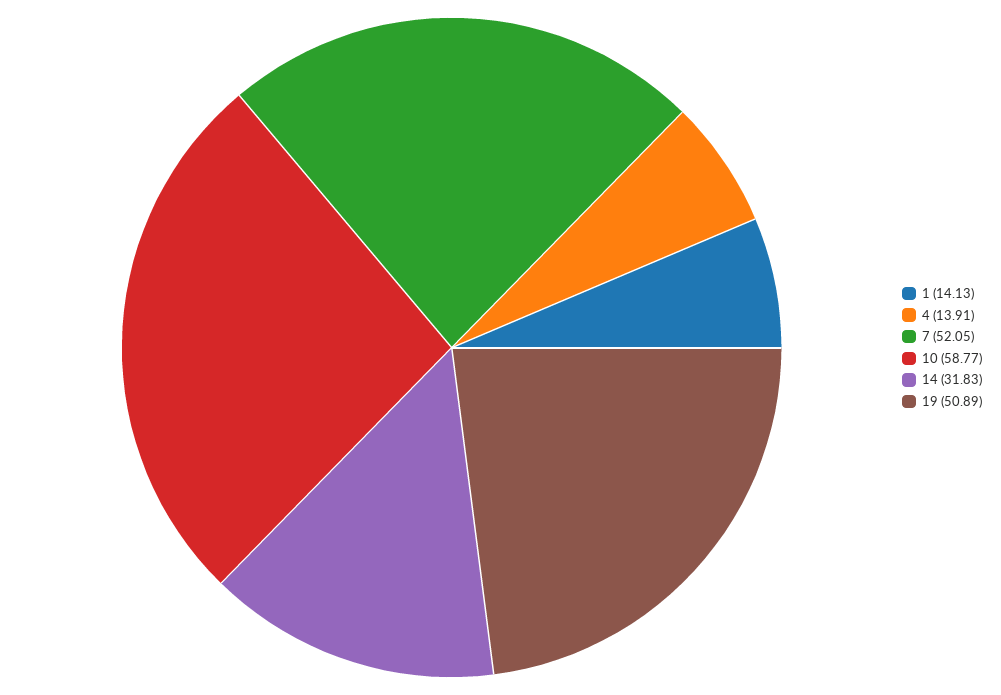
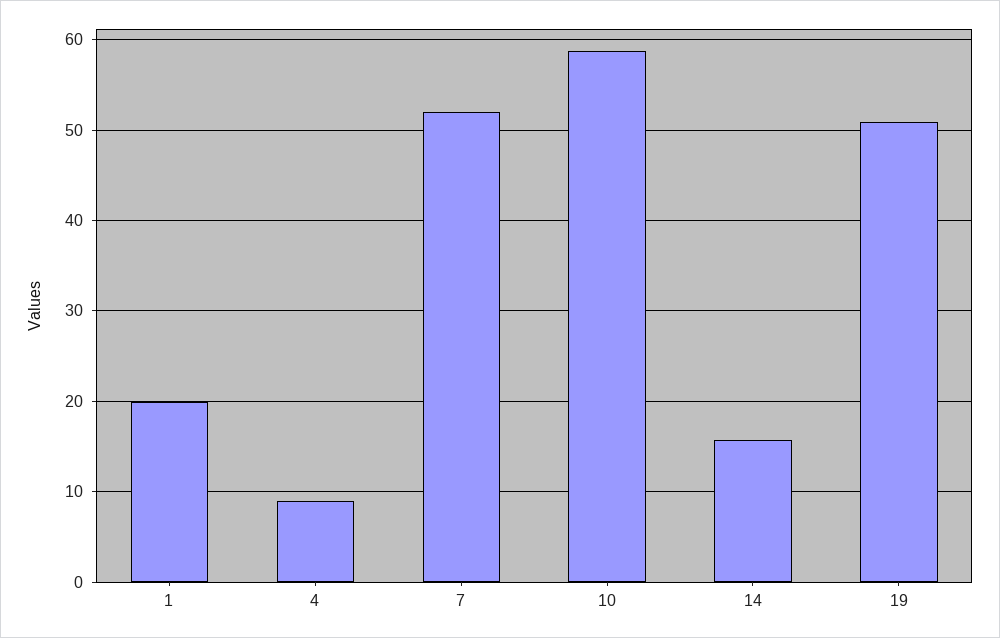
1: 14.13 -> 20
4: 13.91 -> 9
14: 31.83 -> 16

